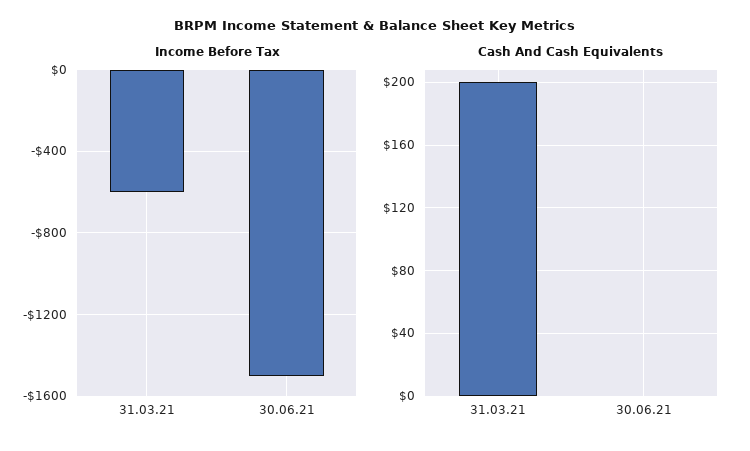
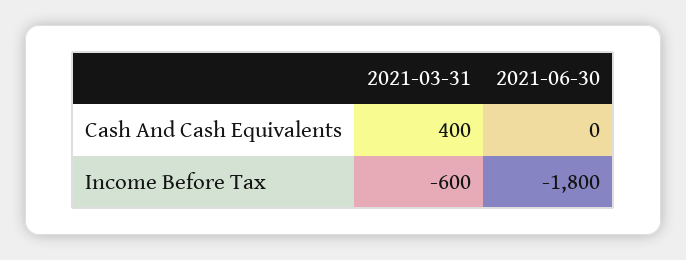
Income Before Tax, 30.06.21: -1500 -> -1800
Cash And Cash Equivalents, 31.03.21: 200 -> 400

